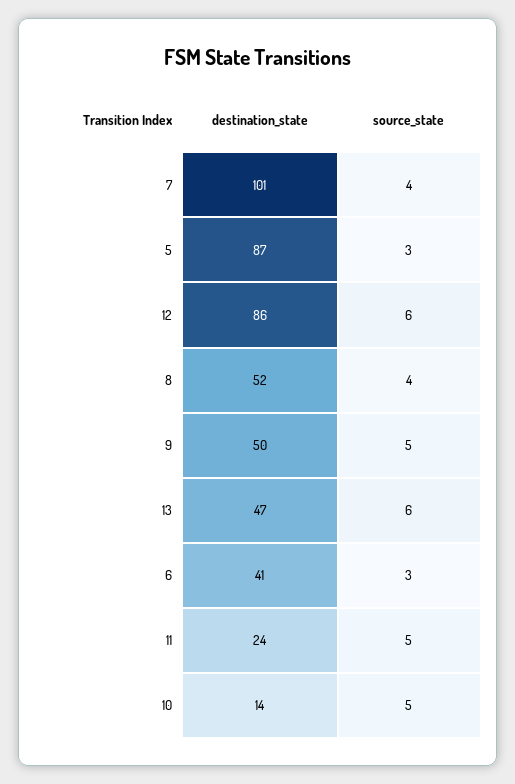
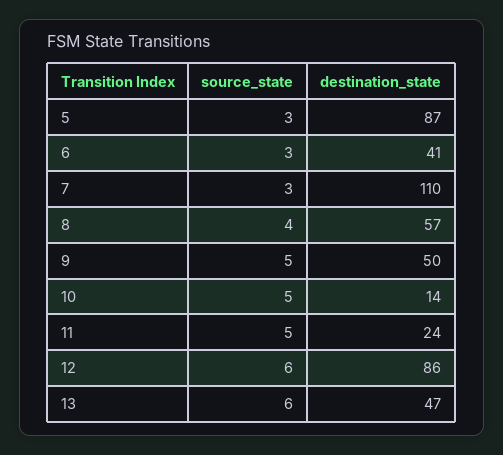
destination_state, 7: 101 -> 110
source_state, 7: 4 -> 3
destination_state, 8: 52 -> 57

